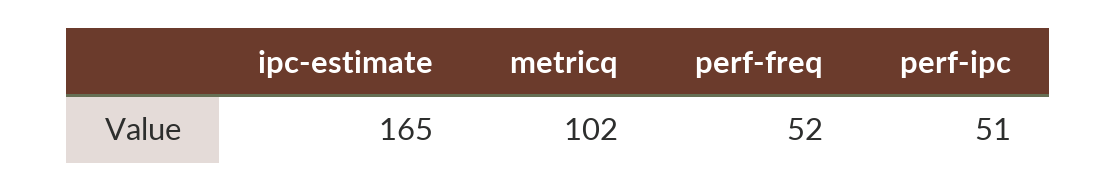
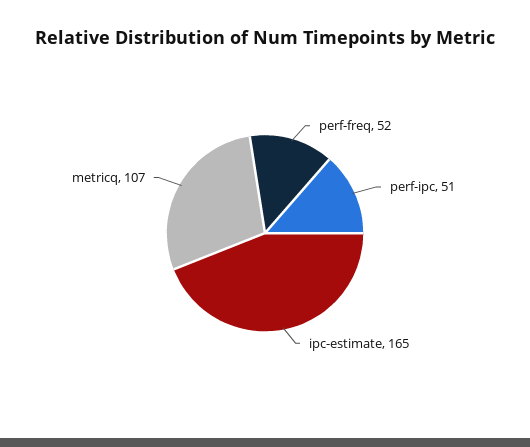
metricq: 102 -> 107

